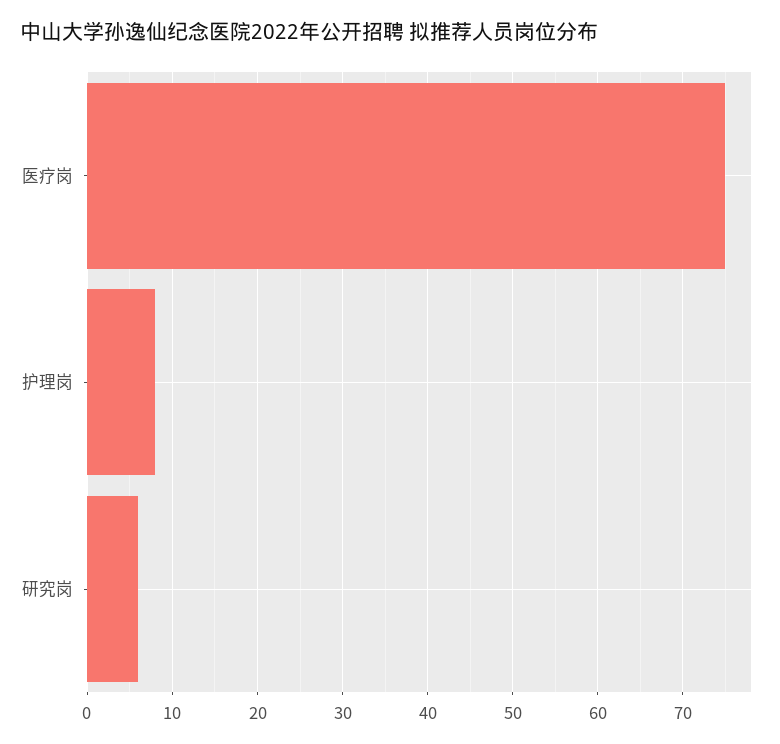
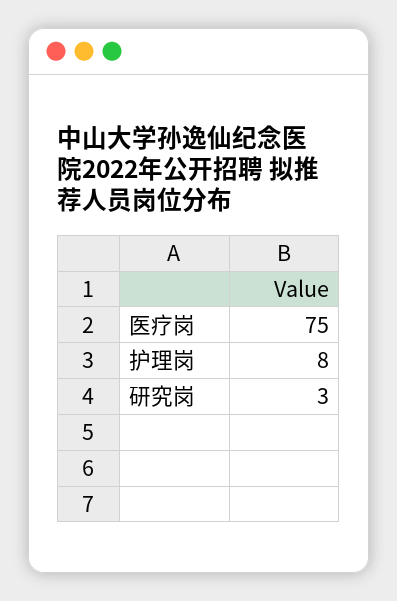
研究岗: 6 -> 3

